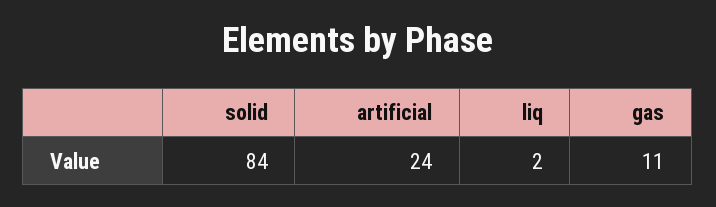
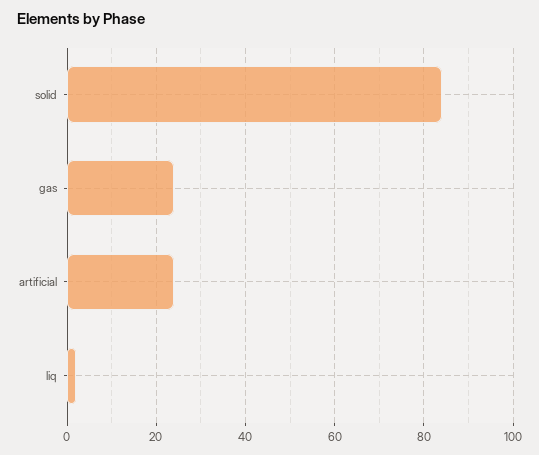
gas: 11 -> 25

